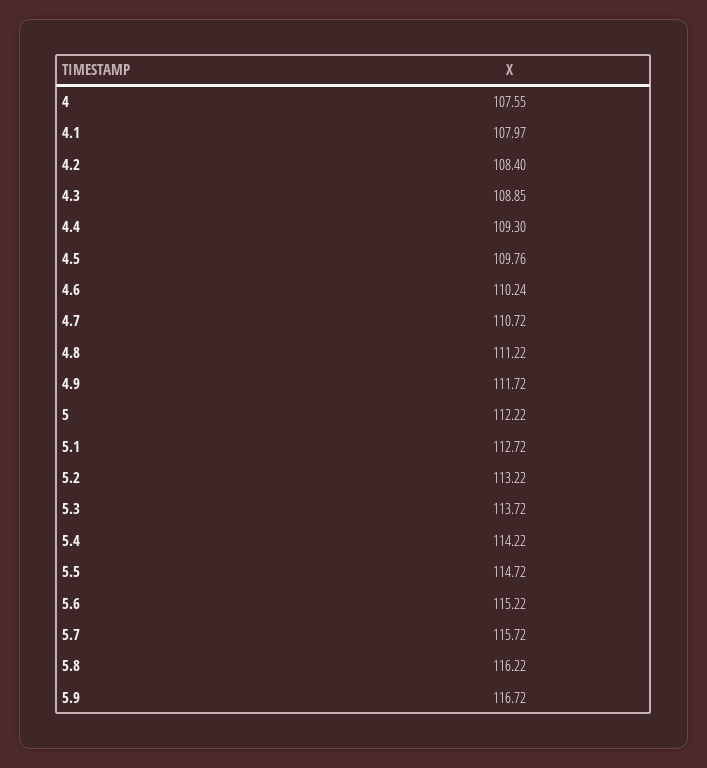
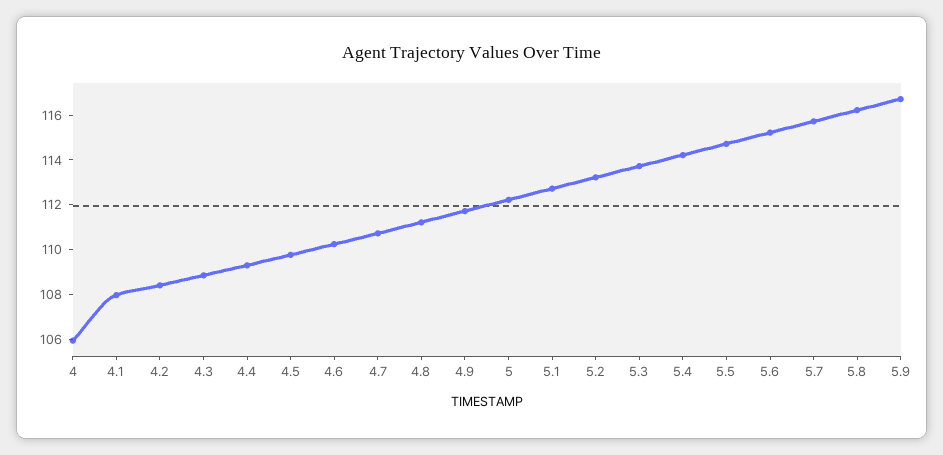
4: 107.55 -> 106

